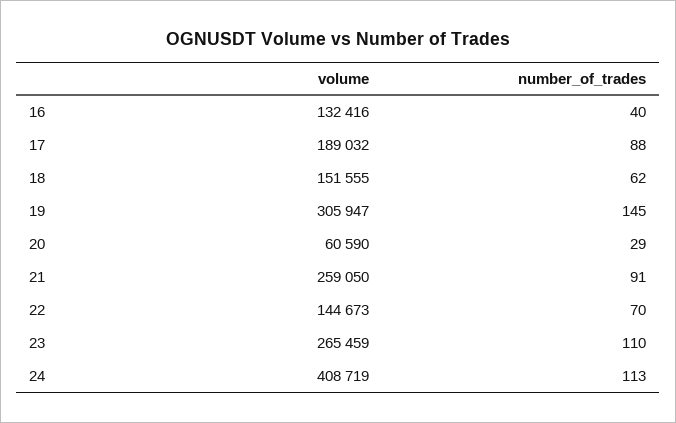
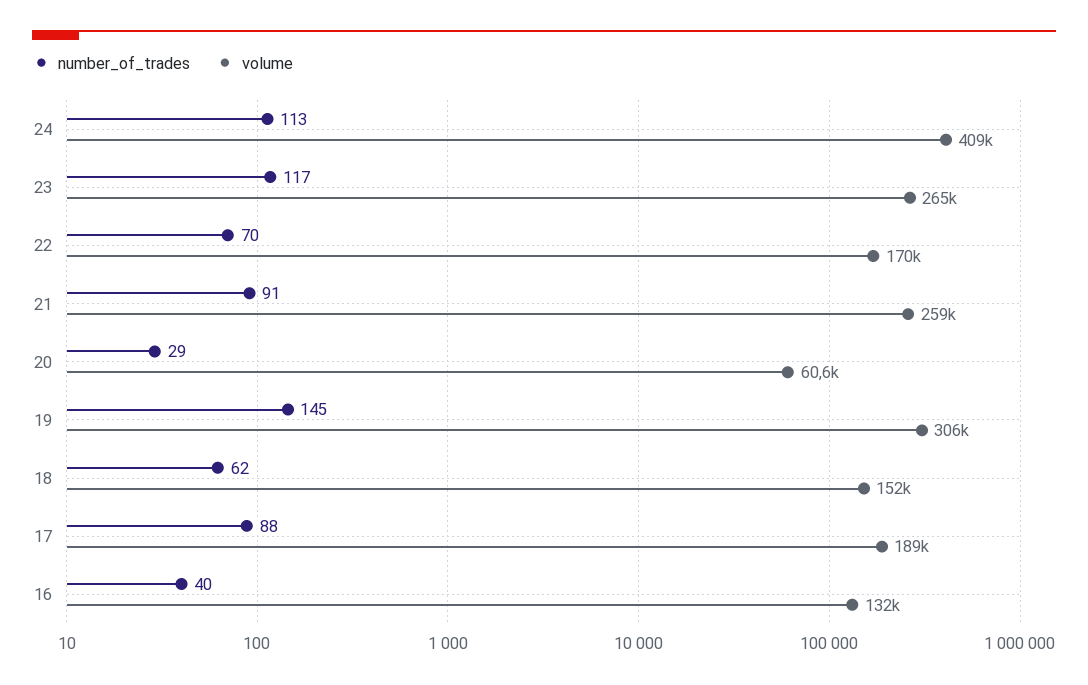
volume, 22: 144673 -> 170000
number_of_trades, 23: 110 -> 117

